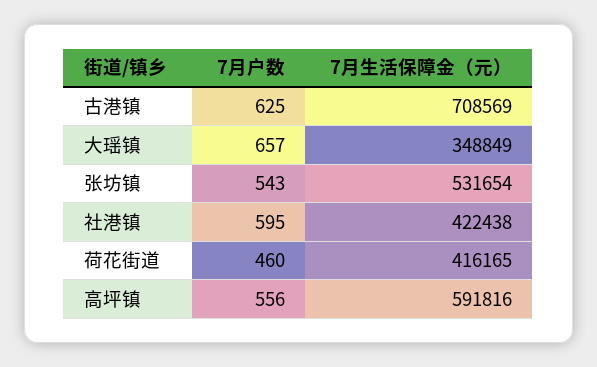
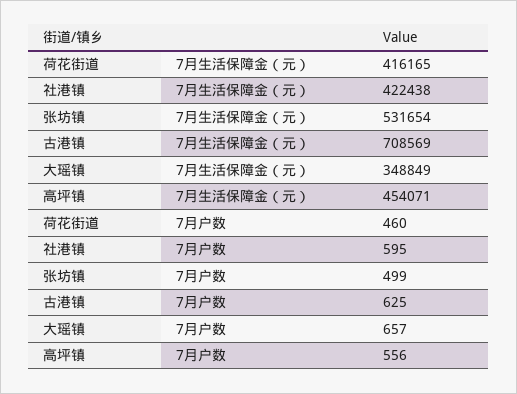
7月户数, 张坊镇: 543 -> 499
7月生活保障金（元）, 高坪镇: 591816 -> 454071

